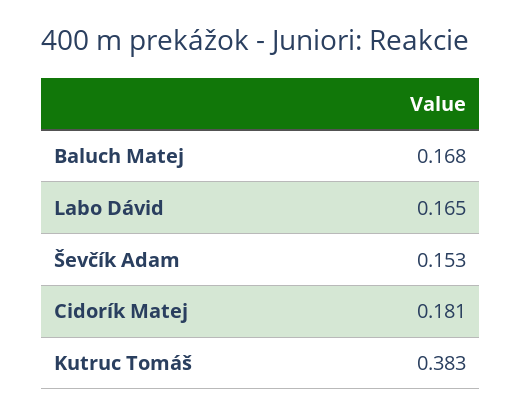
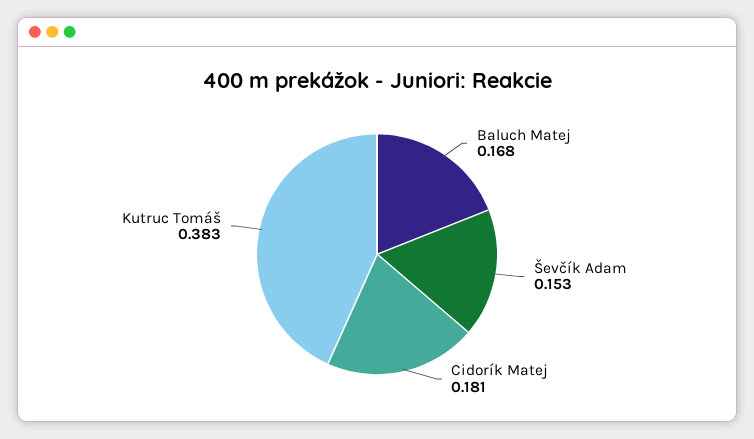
Labo Dávid: 0.165 -> none

